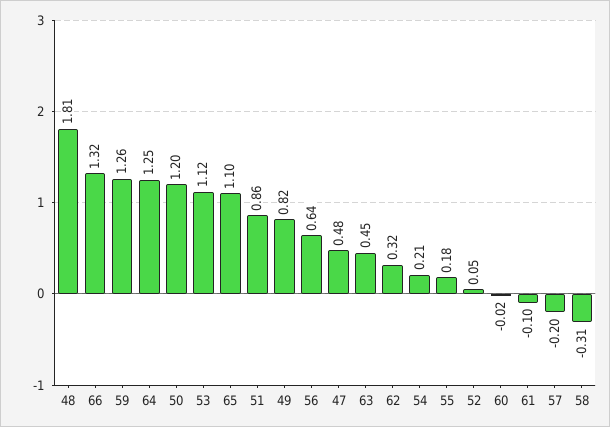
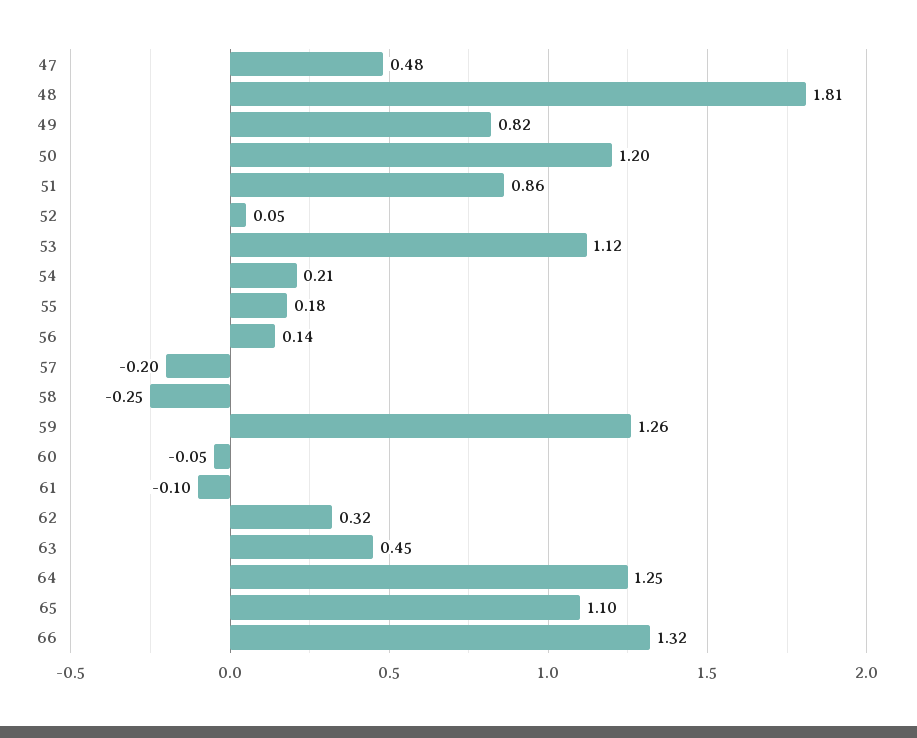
56: 0.64 -> 0.14
60: -0.02 -> -0.05
58: -0.31 -> -0.25

